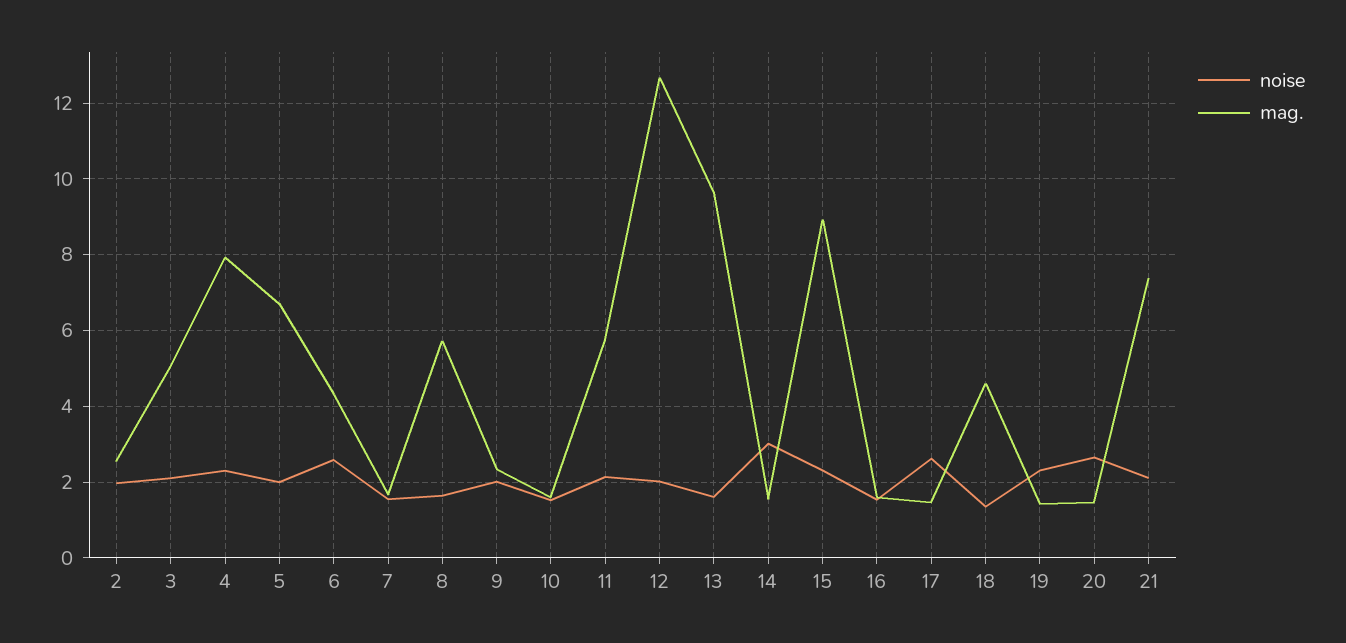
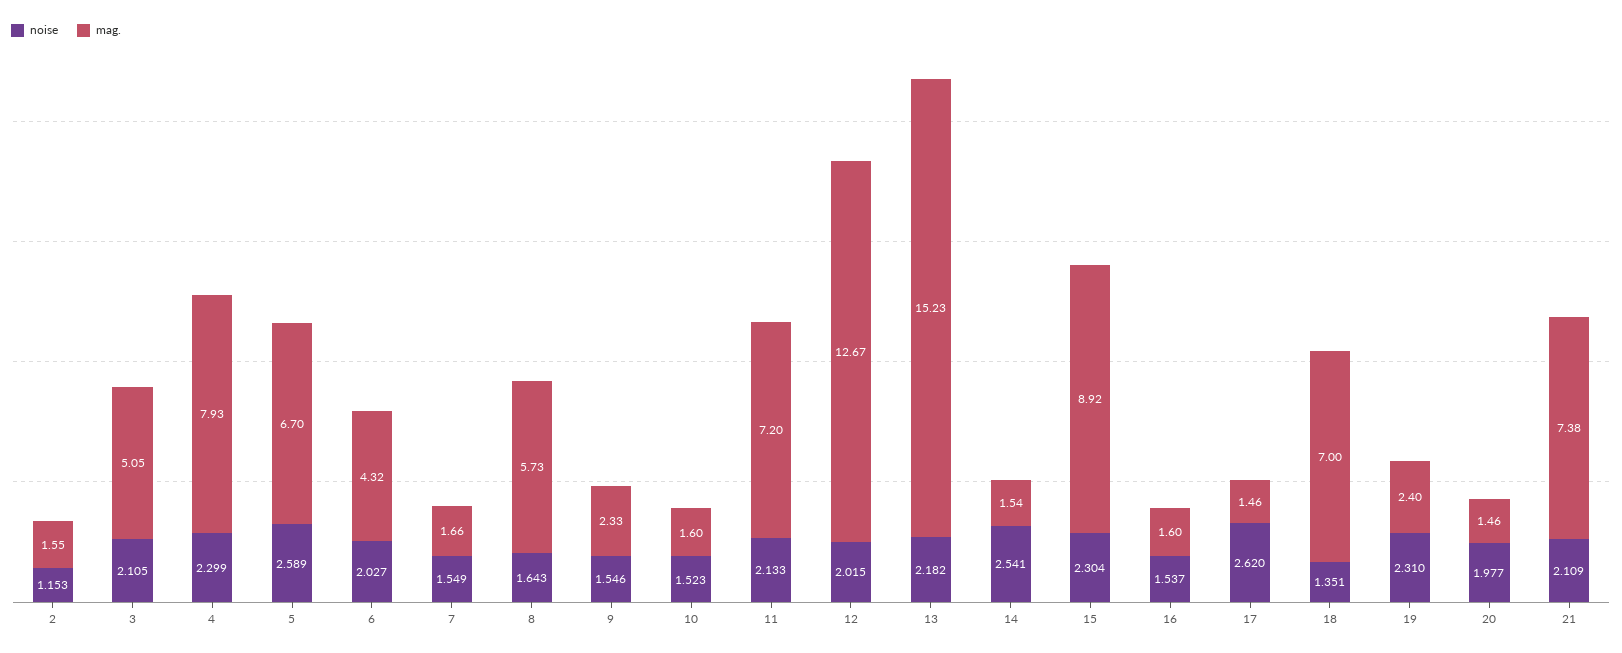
noise, 2: 2 -> 1.153
mag., 2: 2.6 -> 1.55
noise, 5: 2 -> 2.589
noise, 6: 2.6 -> 2.027
noise, 9: 2 -> 1.546
mag., 11: 5.8 -> 7.2
noise, 13: 1.6 -> 2.182
mag., 13: 9.6 -> 15.23
noise, 14: 3 -> 2.541
mag., 18: 4.6 -> 7
mag., 19: 1.4 -> 2.4
noise, 20: 2.6 -> 1.977

